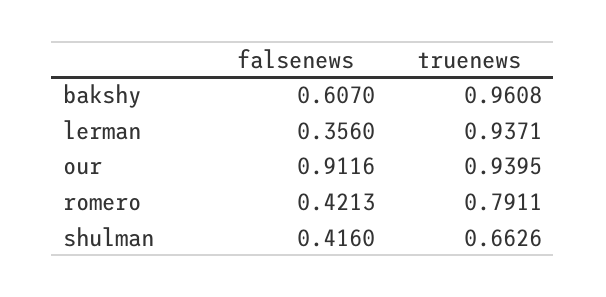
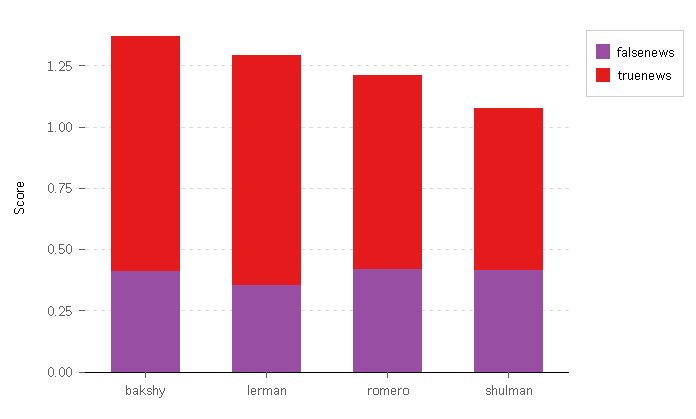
falsenews, bakshy: 0.607 -> 0.4
falsenews, our: 0.9116 -> none
truenews, our: 0.9395 -> none

